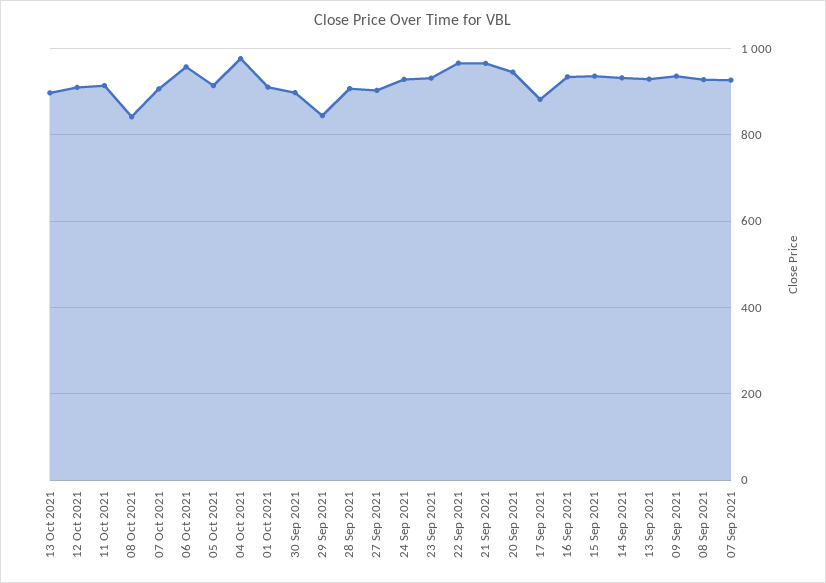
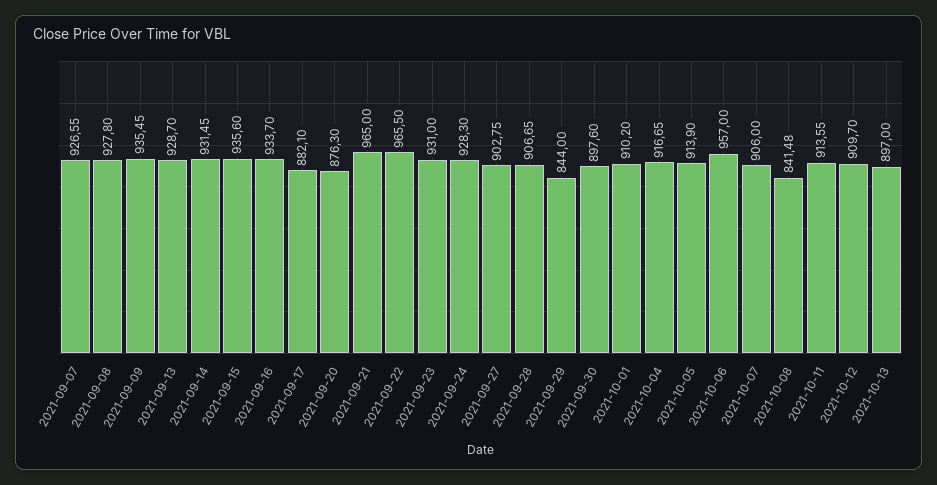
04 Oct 2021: 980 -> 916.65
20 Sep 2021: 940 -> 876.3

